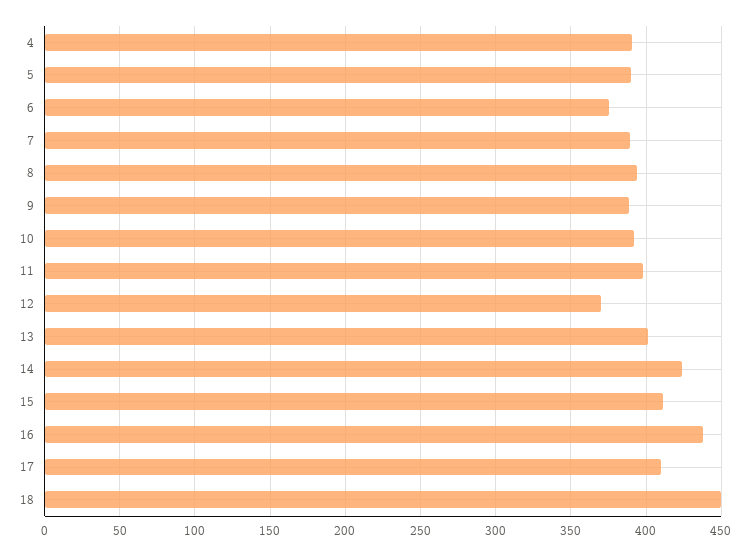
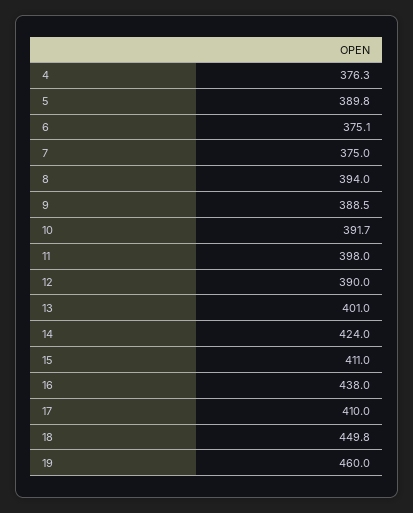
4: 390 -> 376.3
7: 390 -> 375
12: 370 -> 390
19: none -> 460

